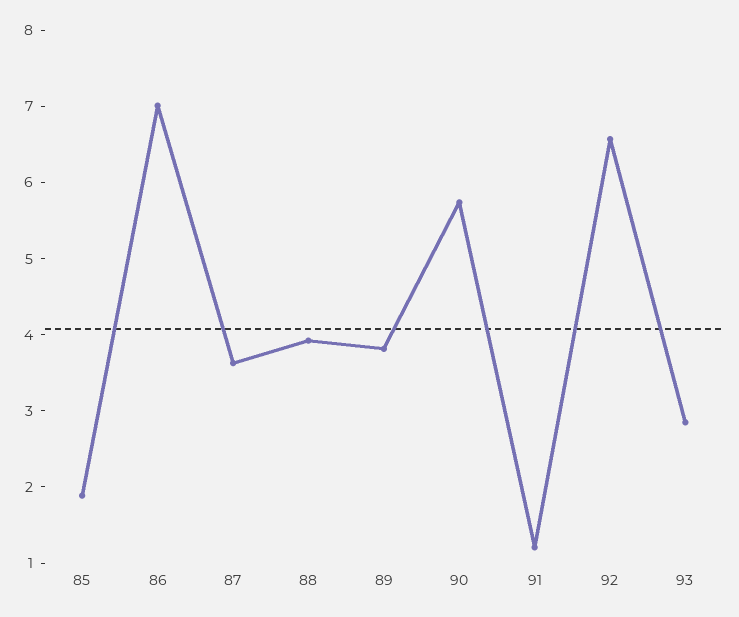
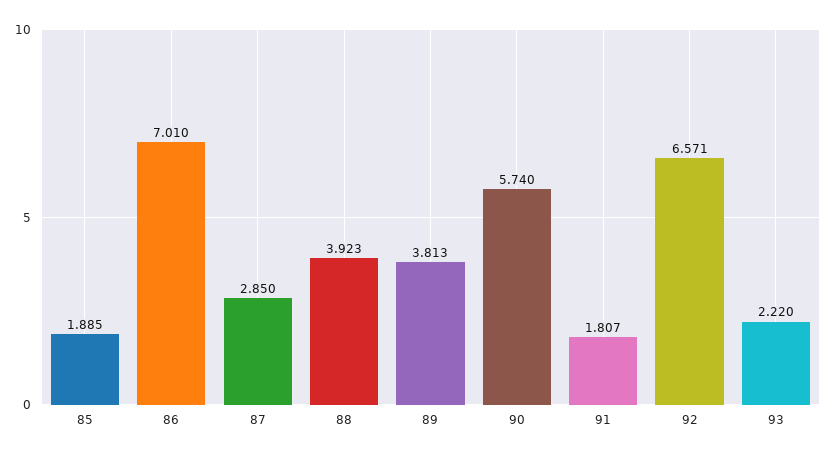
87: 3.6 -> 2.85
91: 1.2 -> 1.807
93: 2.8 -> 2.22

